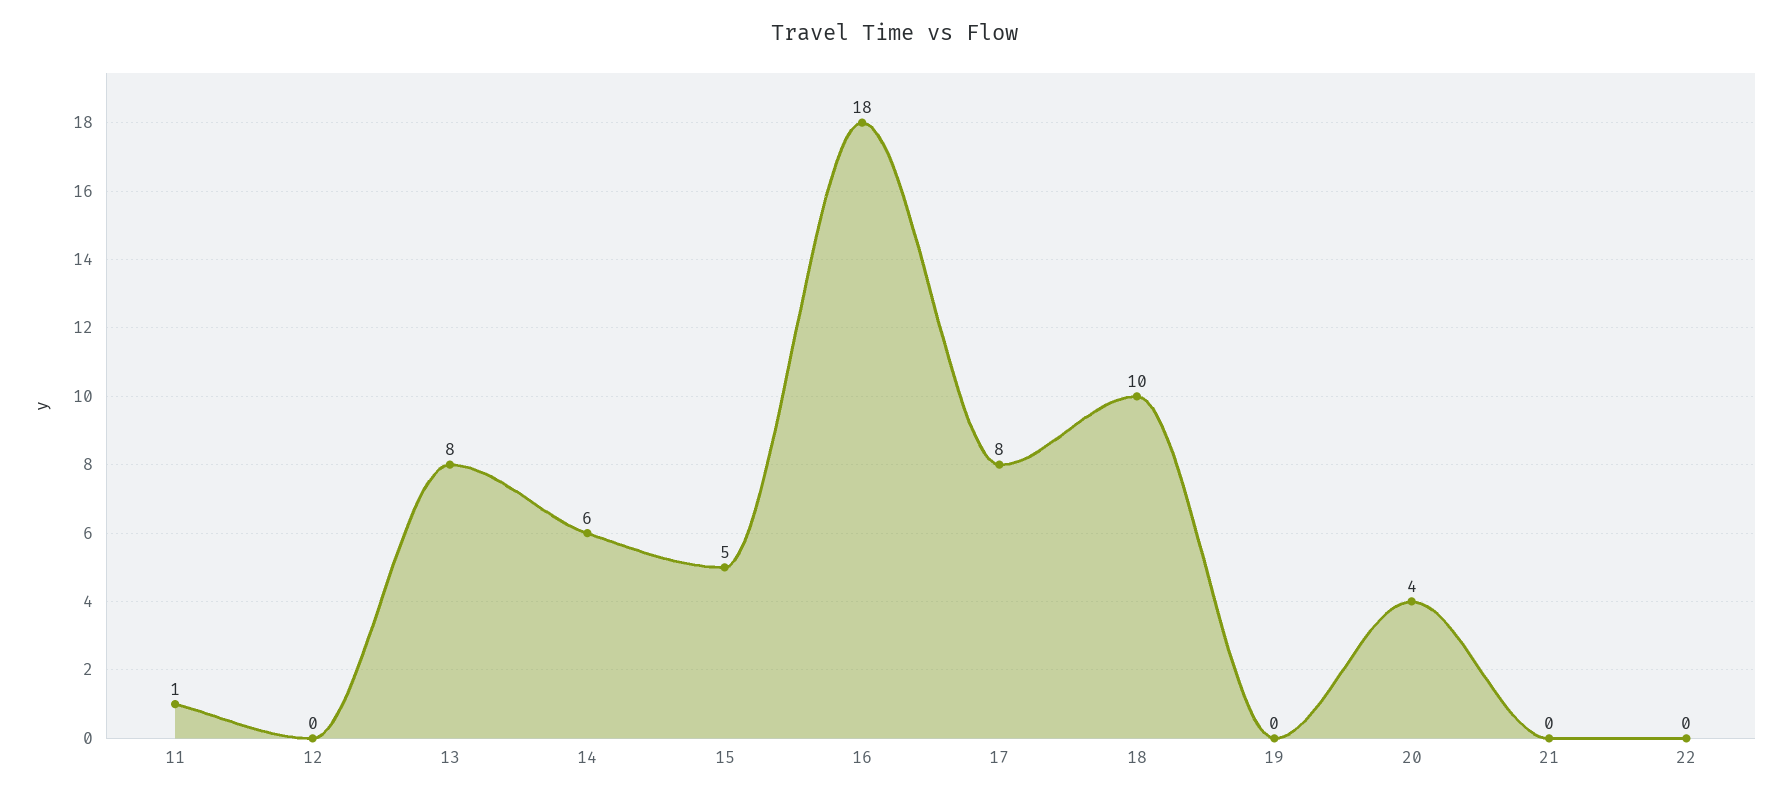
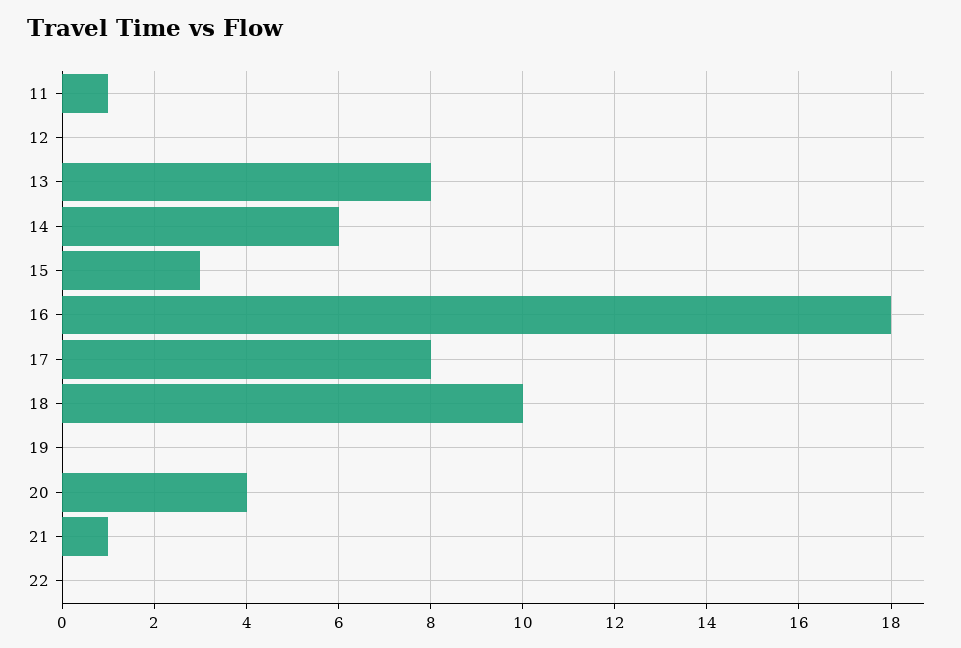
15: 5 -> 3
21: 0 -> 1

